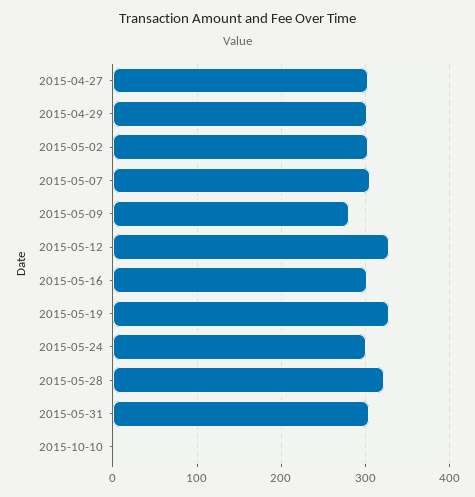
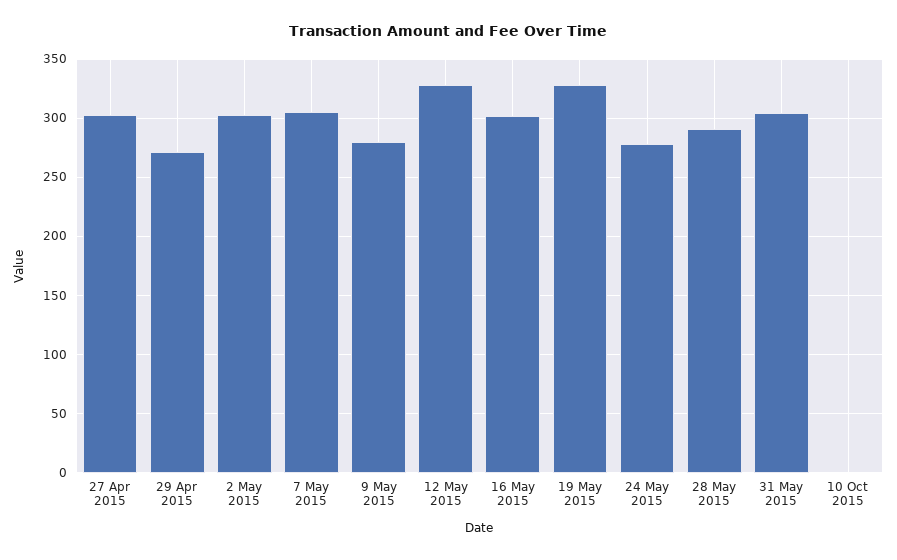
2015-04-29: 300 -> 270
2015-05-24: 300 -> 280
2015-05-28: 320 -> 290

